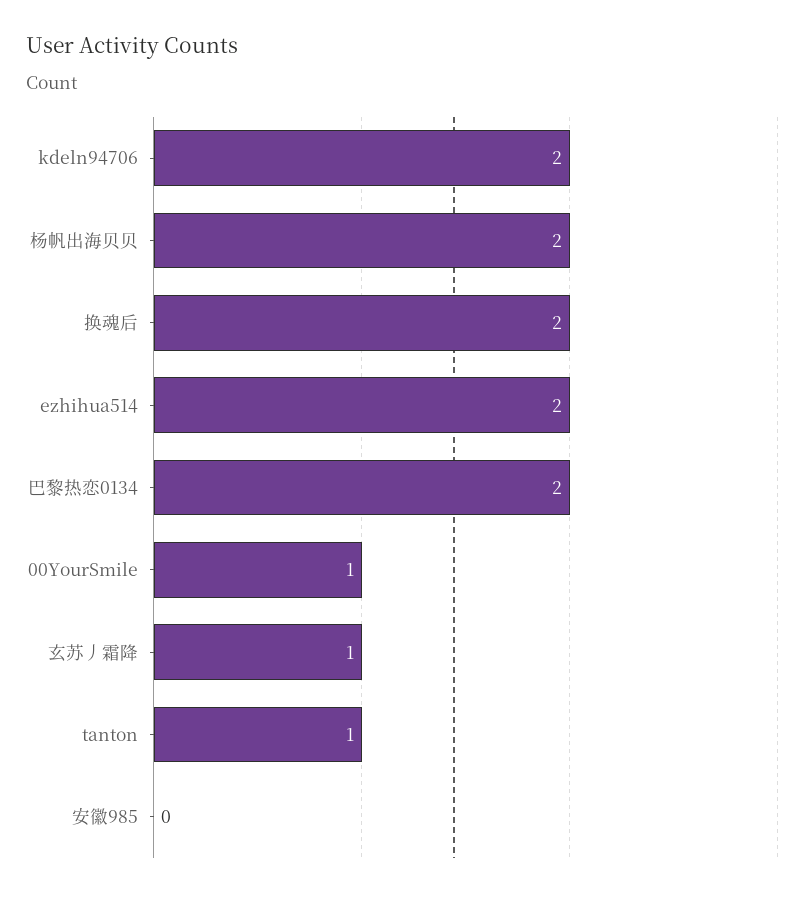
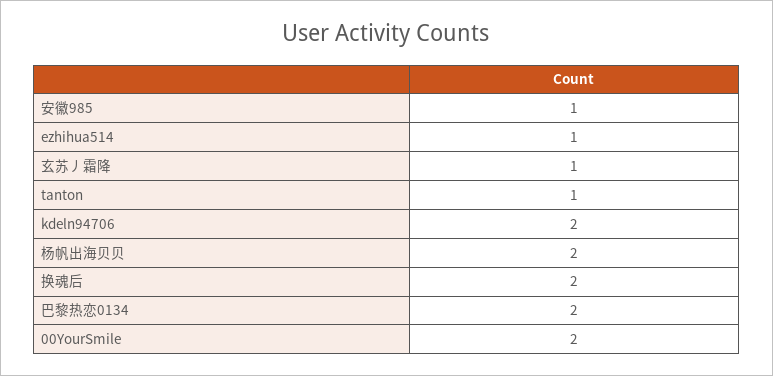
ezhihua514: 2 -> 1
00YourSmile: 1 -> 2
安徽985: 0 -> 1

